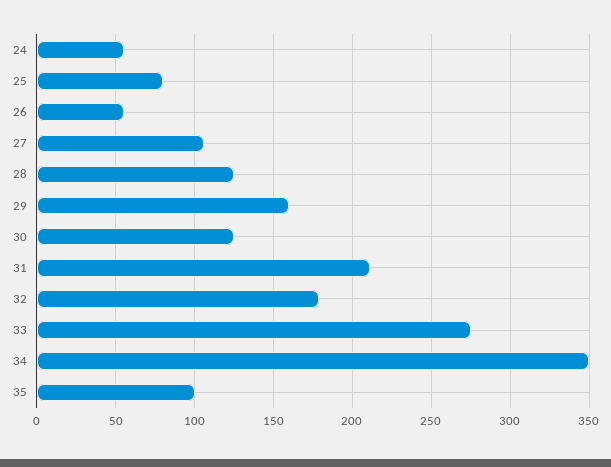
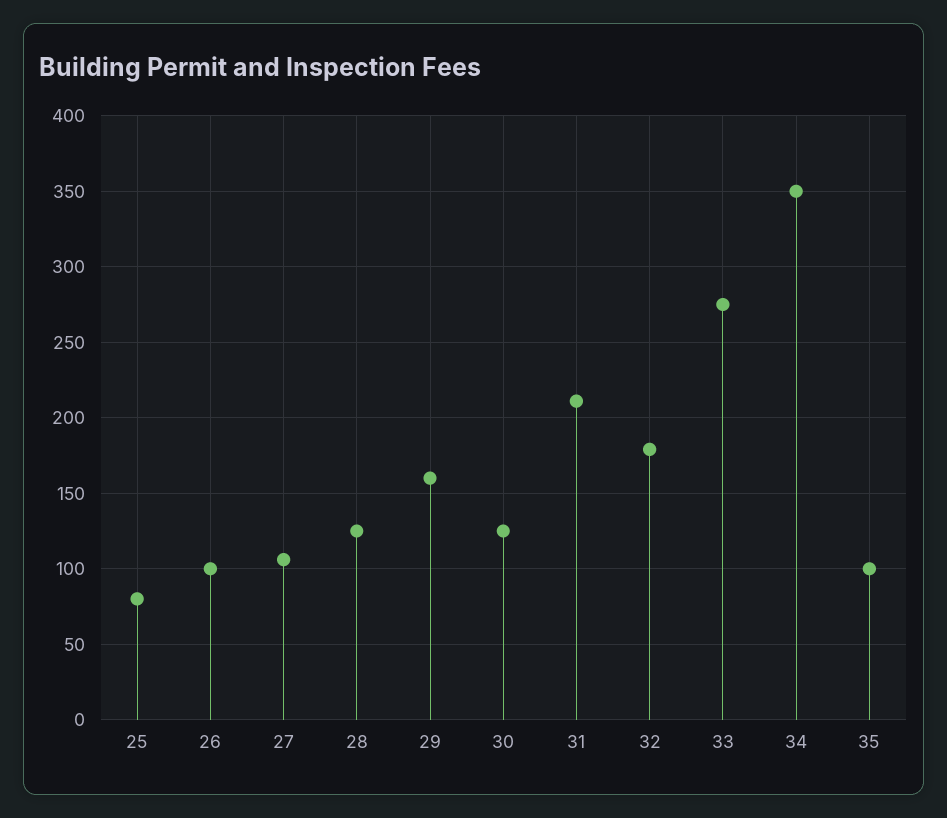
24: 55 -> none
26: 55 -> 100

